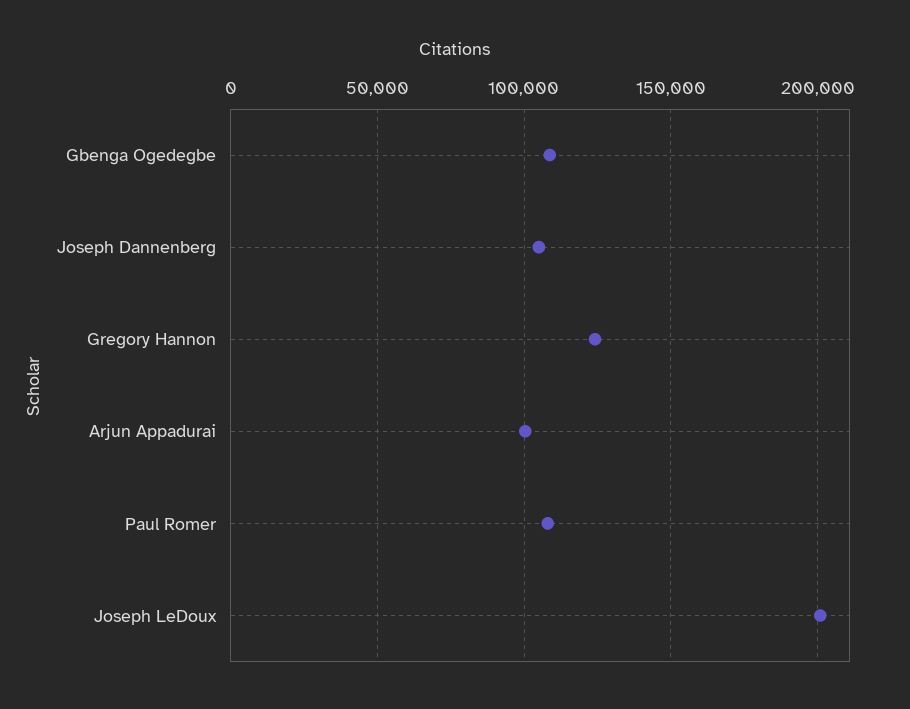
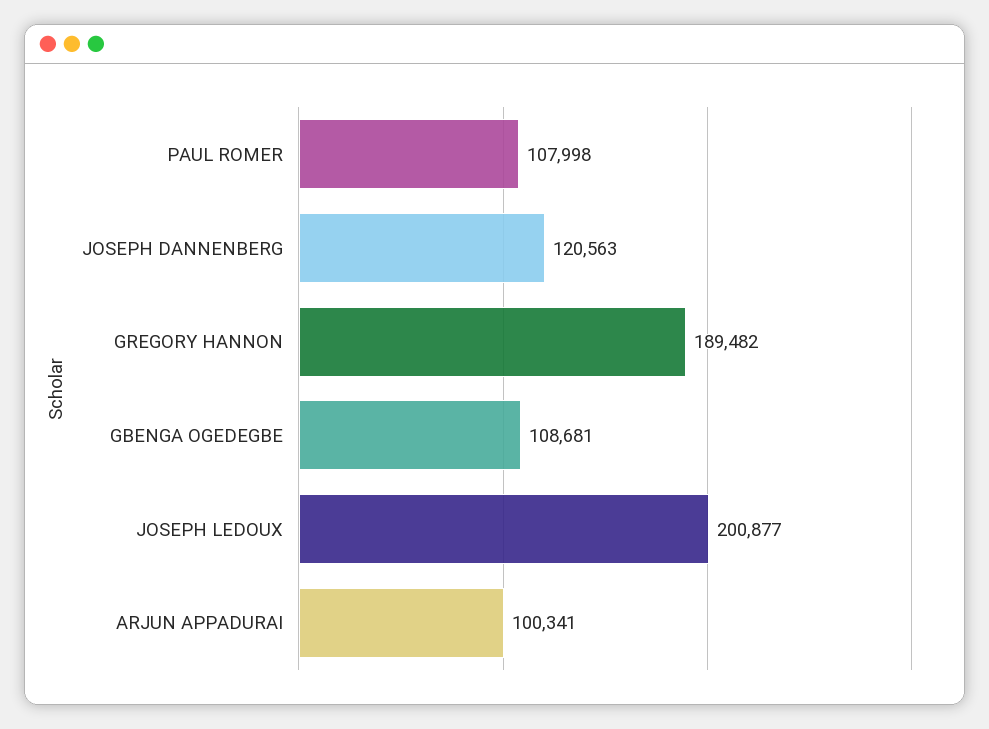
Joseph Dannenberg: 105000 -> 120563
Gregory Hannon: 125000 -> 189482

